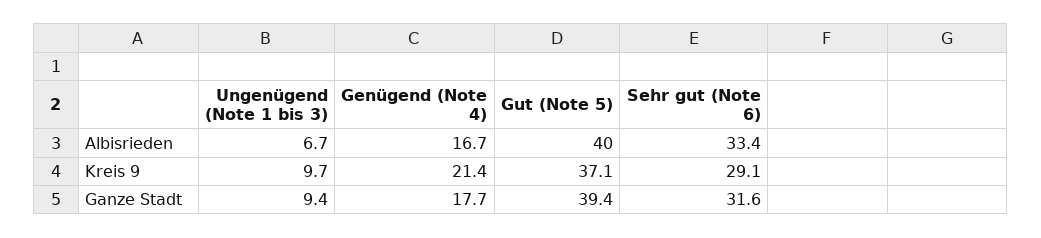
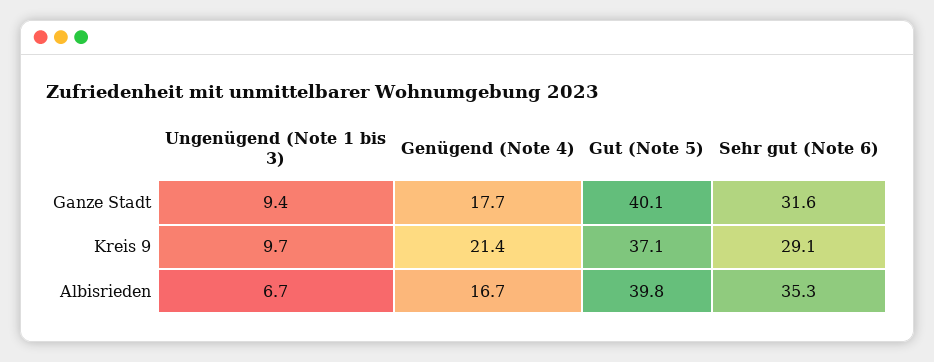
Gut (Note 5), Albisrieden: 40 -> 39.8
Sehr gut (Note 6), Albisrieden: 33.4 -> 35.3
Gut (Note 5), Ganze Stadt: 39.4 -> 40.1

